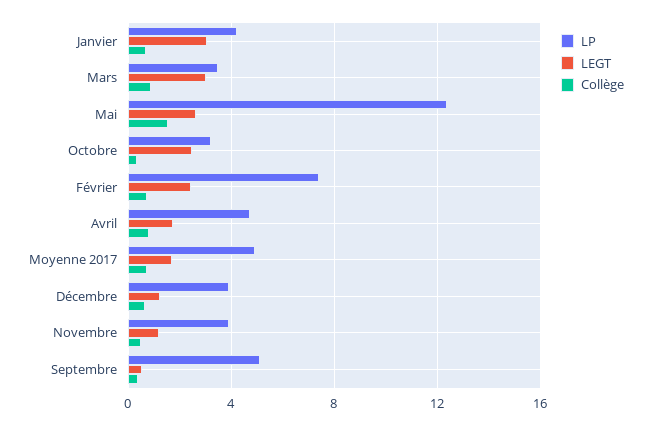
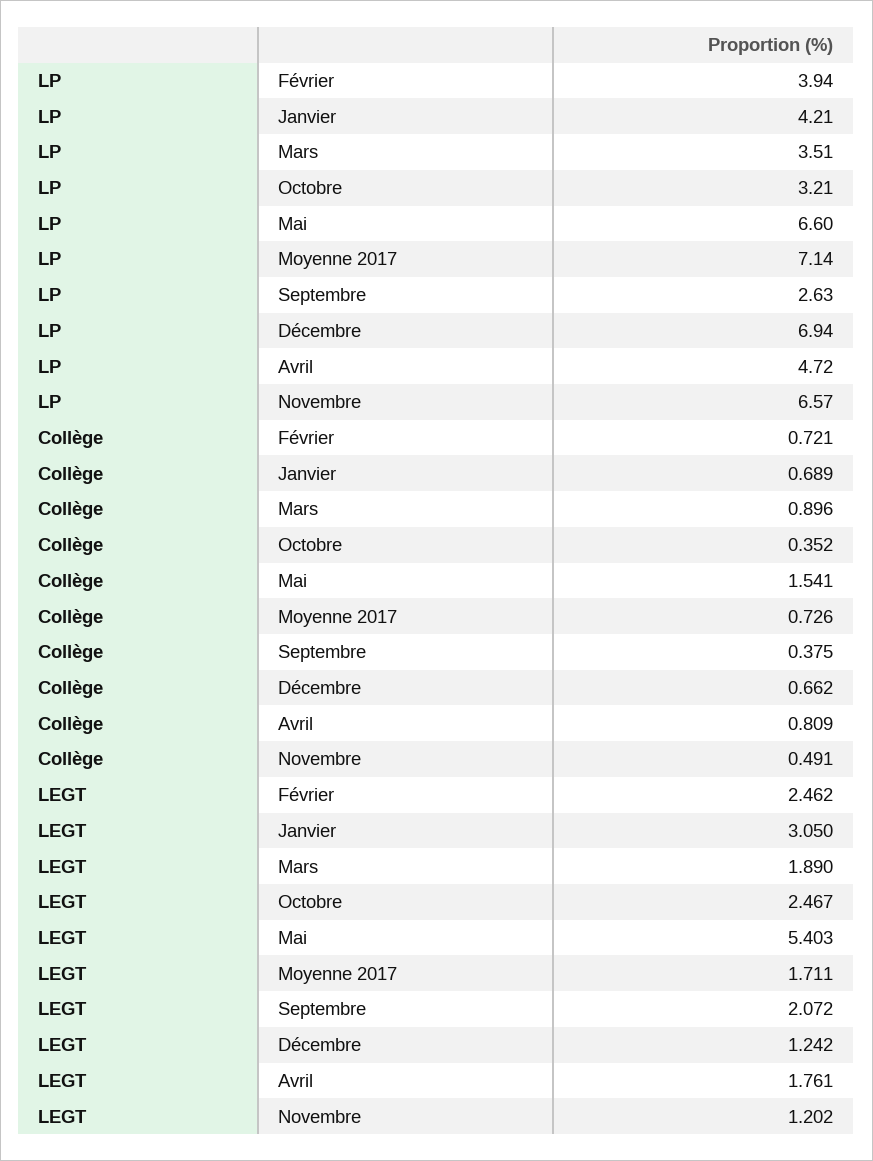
LEGT, Mars: 3 -> 1.89
LP, Mai: 12.5 -> 6.6
LEGT, Mai: 2.5 -> 5.403
LP, Février: 7.5 -> 3.94
LP, Moyenne 2017: 5 -> 7.14
LP, Décembre: 4 -> 6.94
LP, Novembre: 4 -> 6.57
LP, Septembre: 5 -> 2.63
LEGT, Septembre: 0.5 -> 2.072

